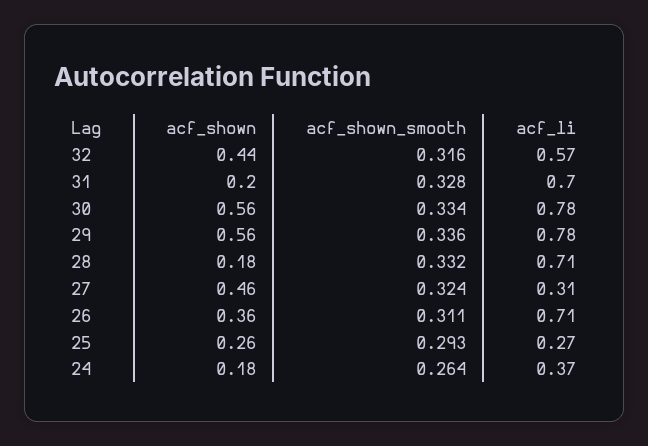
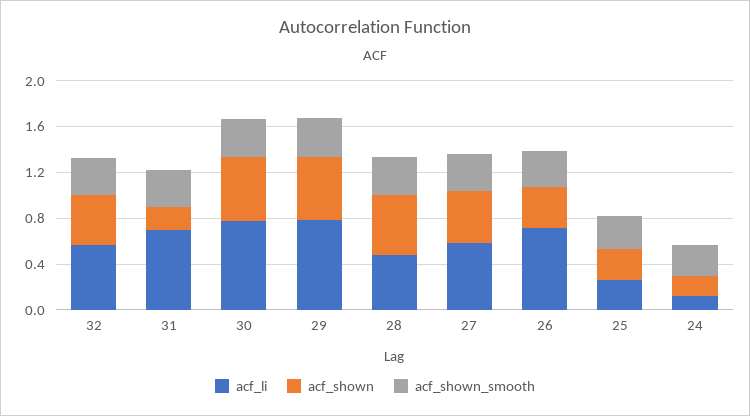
acf_shown, 28: 0.18 -> 0.5
acf_li, 28: 0.71 -> 0.5
acf_li, 27: 0.31 -> 0.6
acf_li, 24: 0.37 -> 0.1

